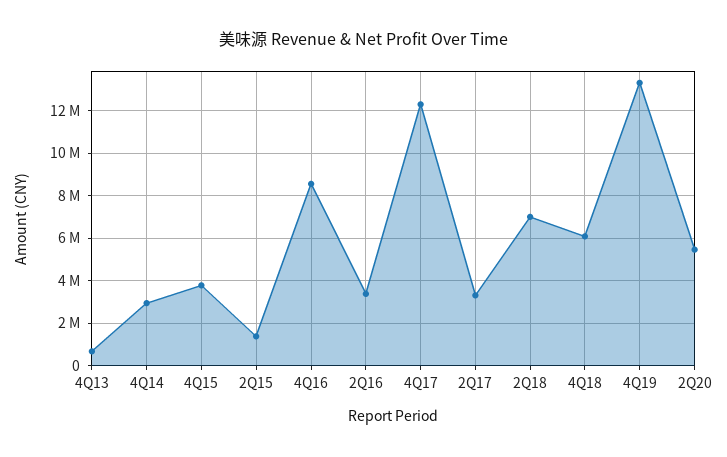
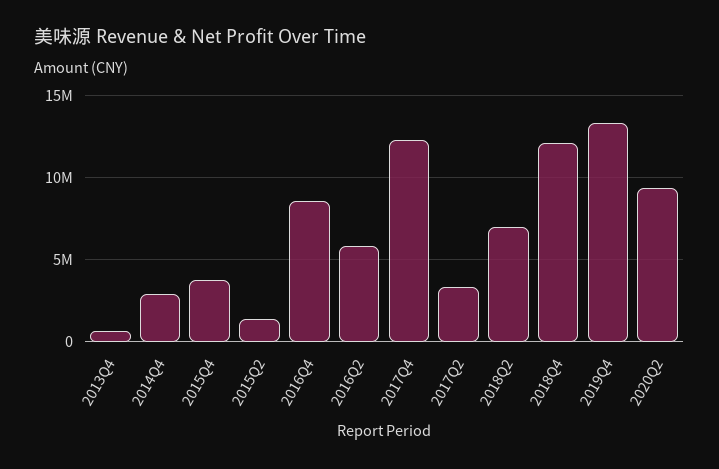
2Q16: 3500000 -> 6000000
4Q18: 6000000 -> 12000000
2Q20: 5500000 -> 9500000

